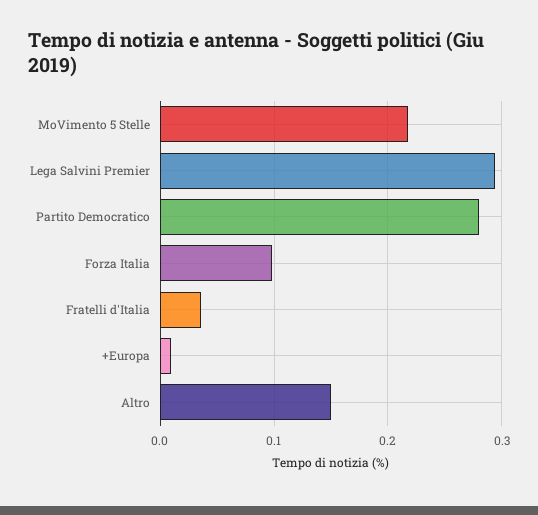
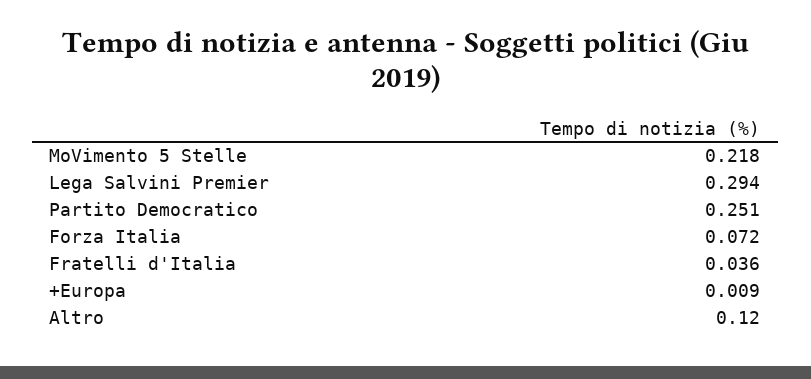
Partito Democratico: 0.28 -> 0.251
Forza Italia: 0.1 -> 0.072
Altro: 0.15 -> 0.12

